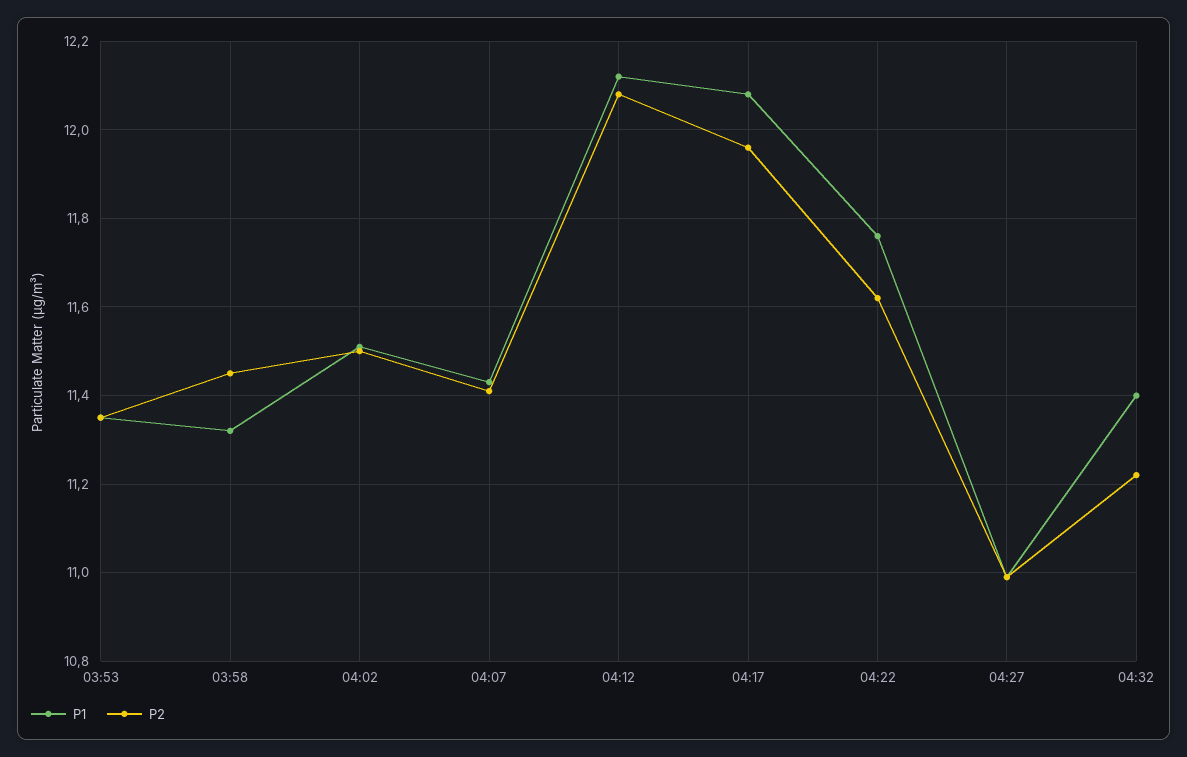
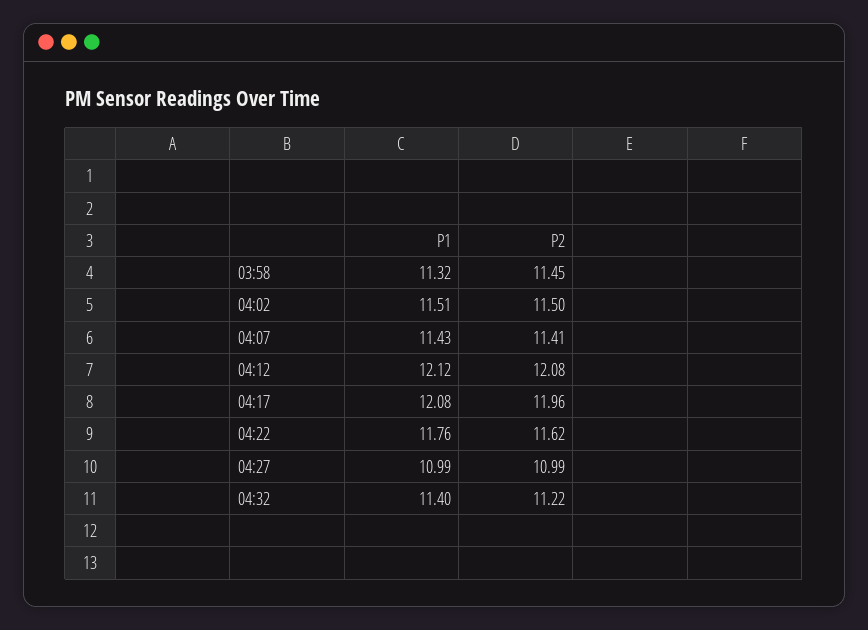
P1, 03:53: 11.35 -> none
P2, 03:53: 11.35 -> none

